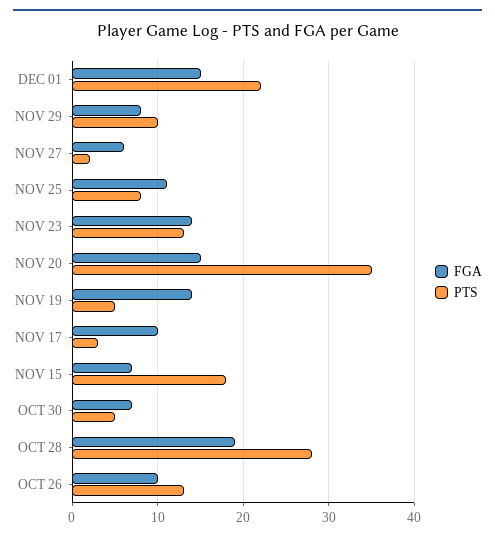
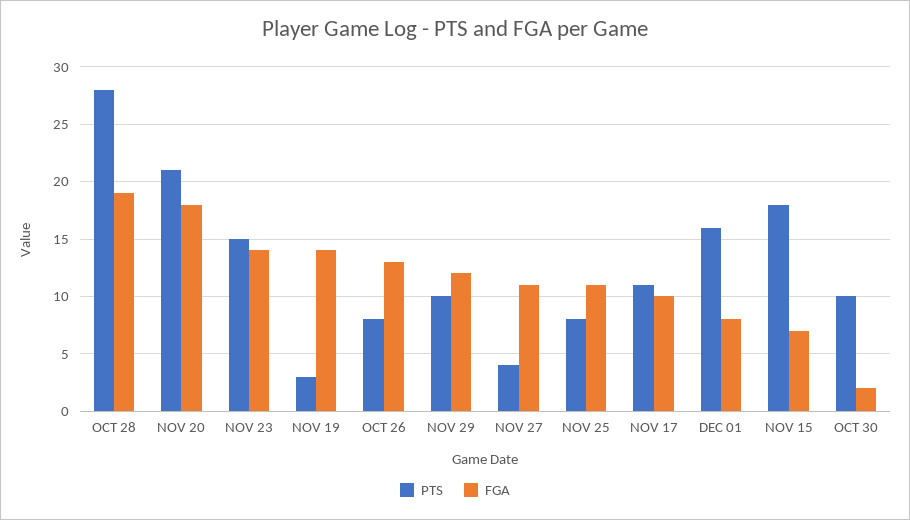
FGA, DEC 01: 15 -> 8
PTS, DEC 01: 22 -> 16
FGA, NOV 29: 8 -> 12
FGA, NOV 27: 6 -> 11
PTS, NOV 27: 2 -> 4
PTS, NOV 23: 13 -> 15
FGA, NOV 20: 15 -> 18
PTS, NOV 20: 35 -> 21
PTS, NOV 19: 5 -> 3
PTS, NOV 17: 3 -> 11
FGA, OCT 30: 7 -> 2
PTS, OCT 30: 5 -> 10
FGA, OCT 26: 10 -> 13
PTS, OCT 26: 13 -> 8

